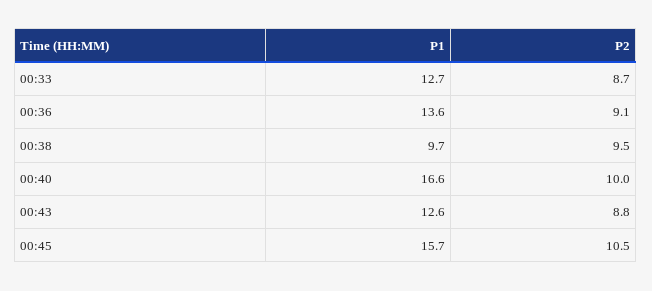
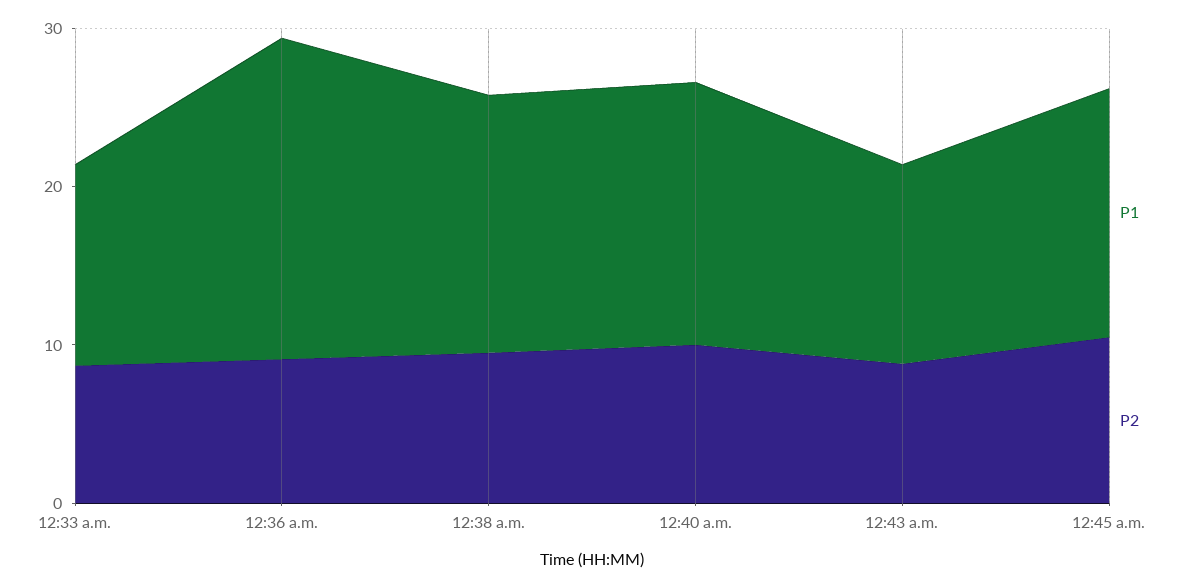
P1, 00:36: 13.6 -> 20
P1, 00:38: 9.7 -> 16

